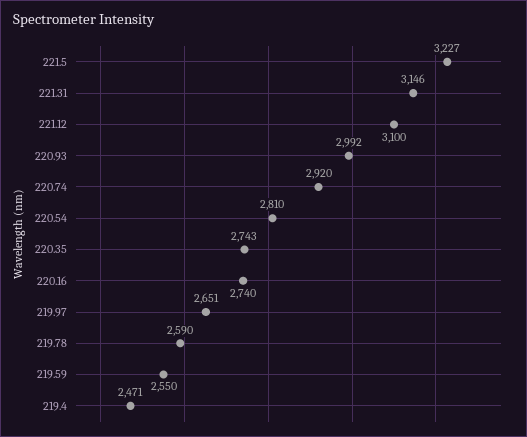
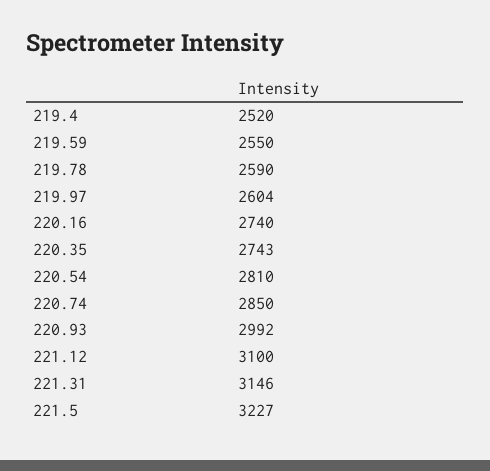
220.74: 2920 -> 2850
219.97: 2651 -> 2604
219.4: 2471 -> 2520

